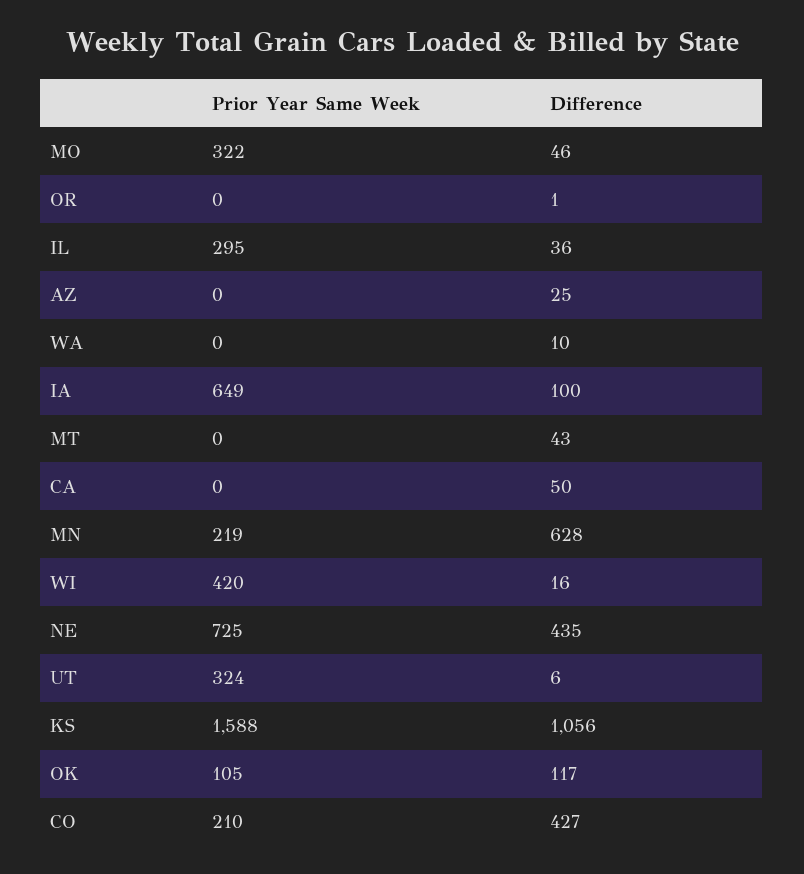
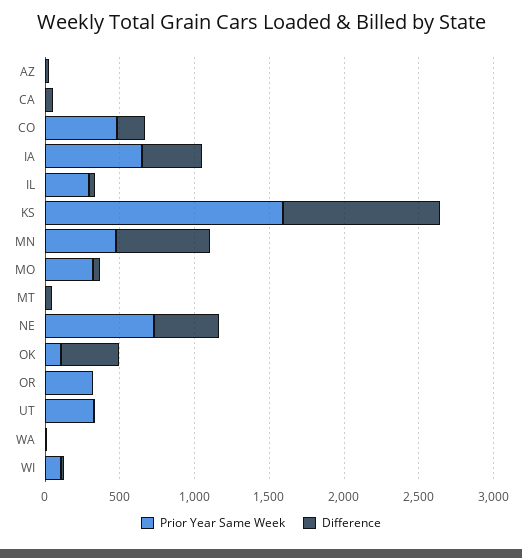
Prior Year Same Week, OR: 0 -> 300
Difference, IA: 100 -> 400
Prior Year Same Week, MN: 219 -> 500
Prior Year Same Week, WI: 420 -> 100
Difference, OK: 117 -> 400
Prior Year Same Week, CO: 210 -> 500
Difference, CO: 427 -> 200

